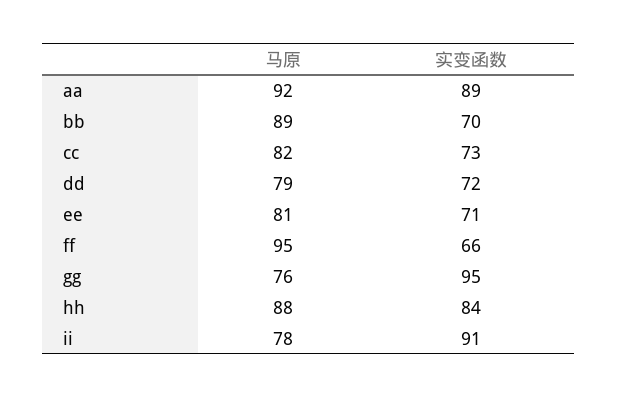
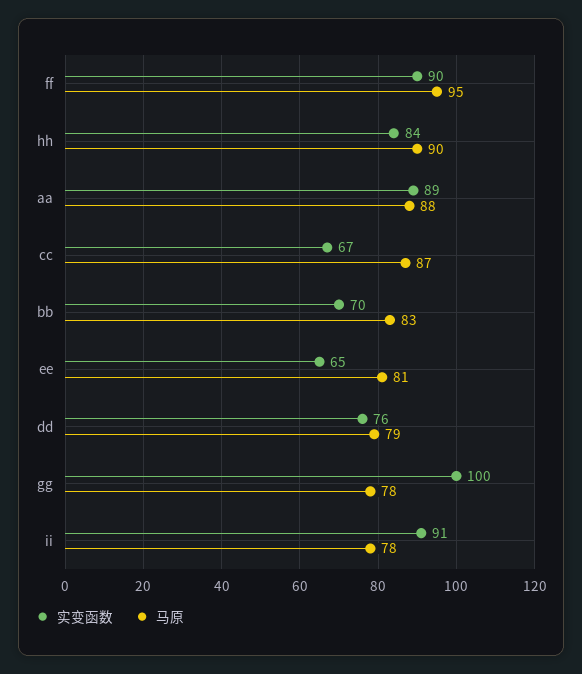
马原, aa: 92 -> 88
马原, bb: 89 -> 83
马原, cc: 82 -> 87
实变函数, cc: 73 -> 67
实变函数, dd: 72 -> 76
实变函数, ee: 71 -> 65
实变函数, ff: 66 -> 90
马原, gg: 76 -> 78
实变函数, gg: 95 -> 100
马原, hh: 88 -> 90

